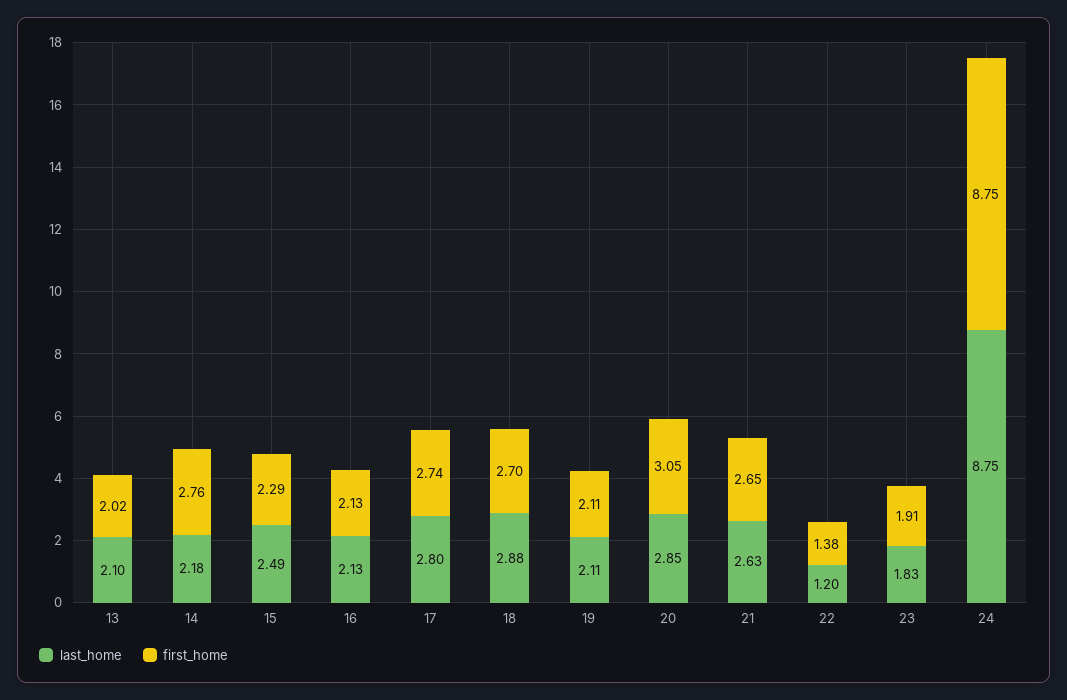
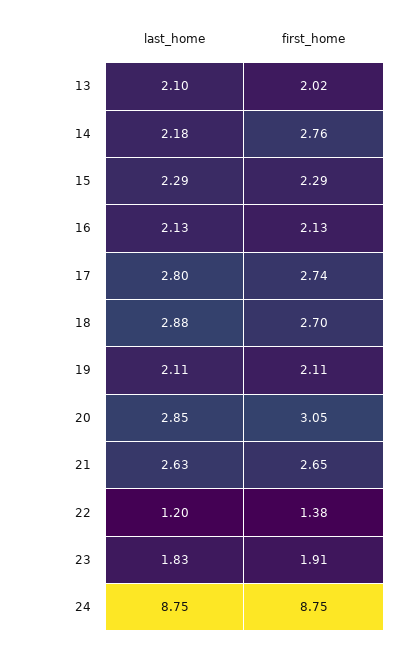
last_home, 15: 2.49 -> 2.29

